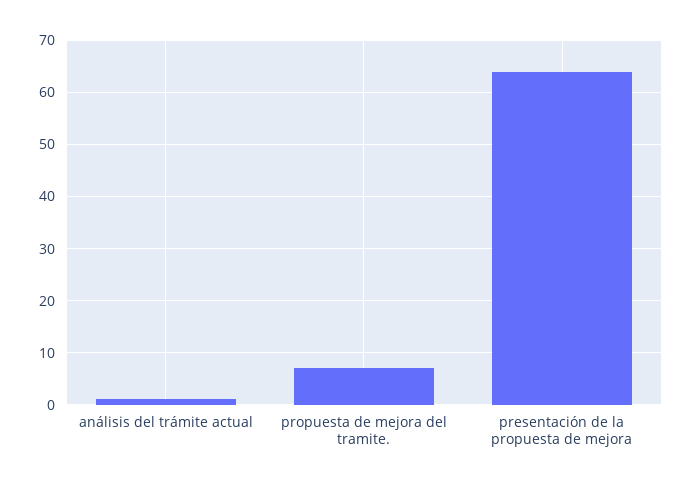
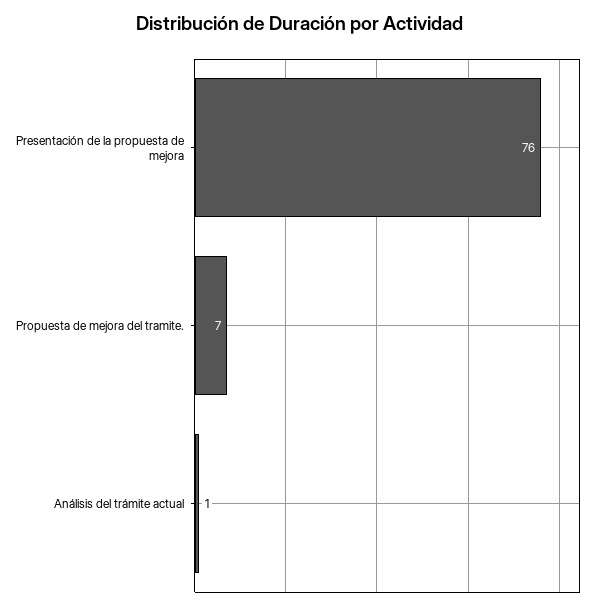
presentación de la propuesta de mejora: 65 -> 76

